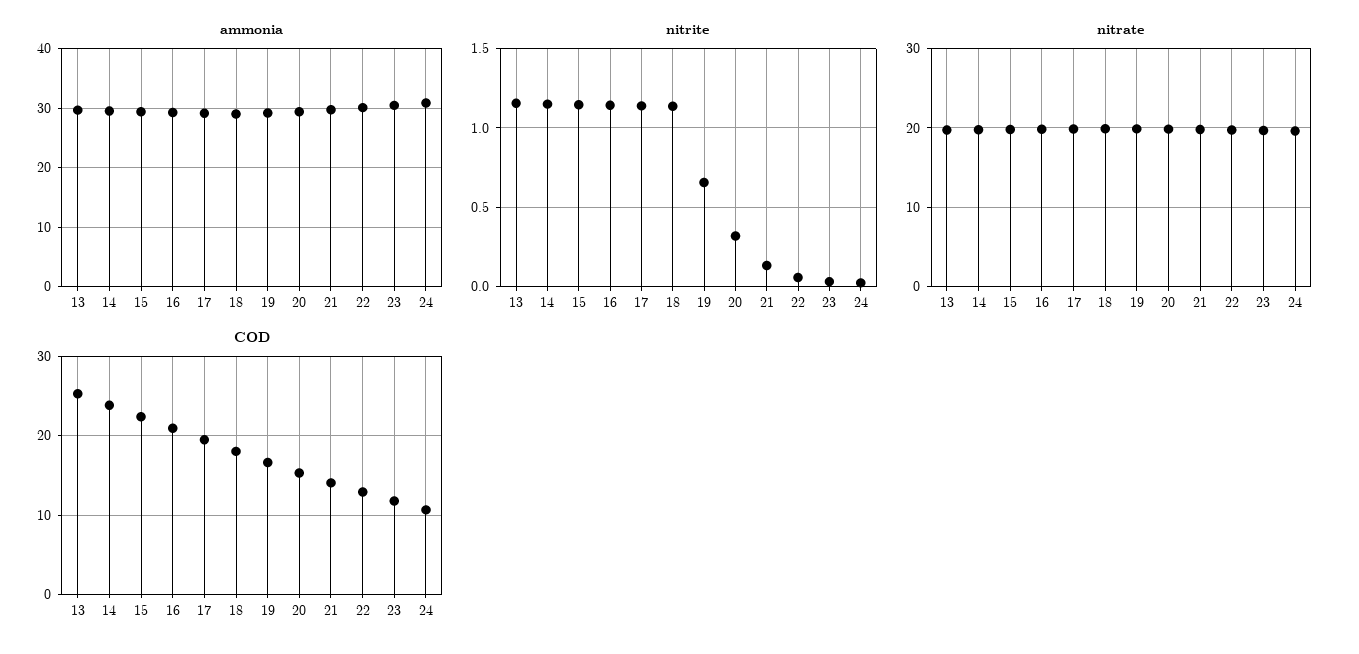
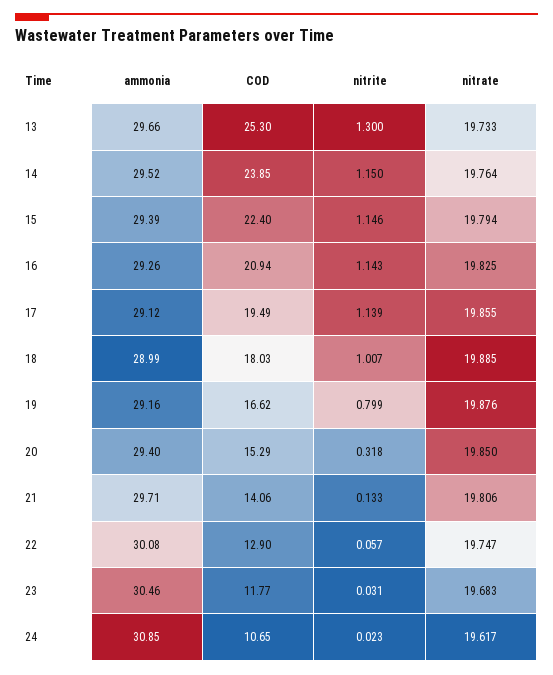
nitrite, 13: 1.15 -> 1.3
nitrite, 18: 1.15 -> 1.007
nitrite, 19: 0.65 -> 0.799

